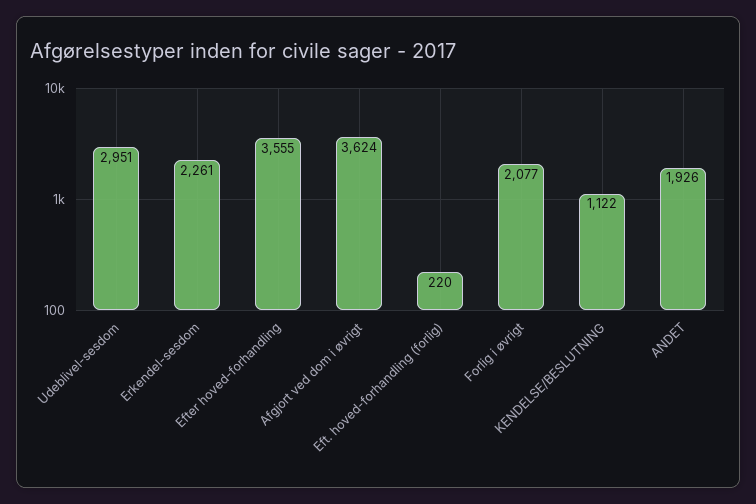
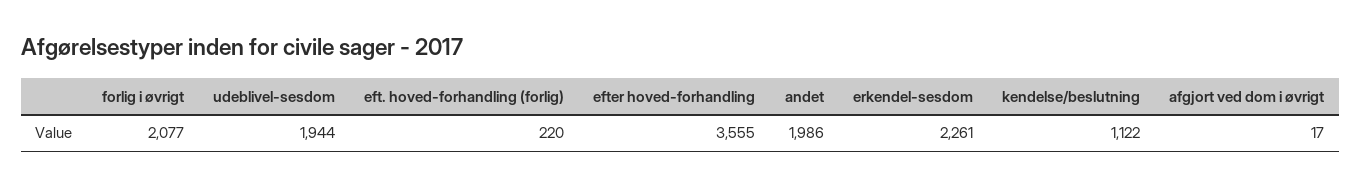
Udeblivel-sesdom: 2951 -> 1944
Afgjort ved dom i øvrigt: 3624 -> 17
ANDET: 1926 -> 1986

